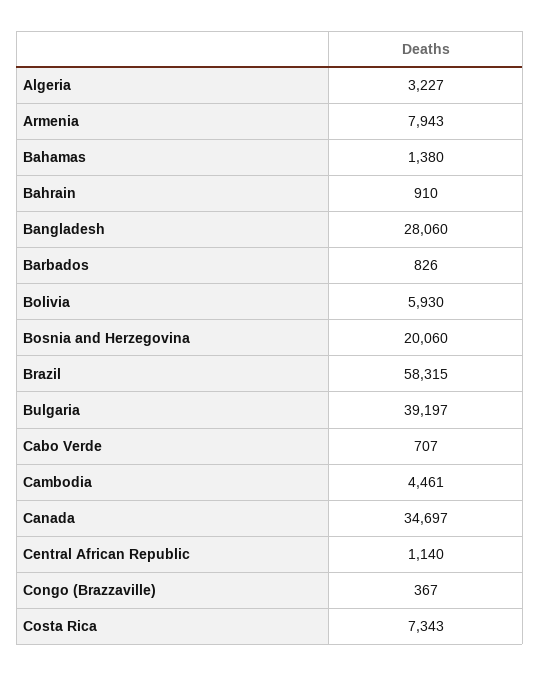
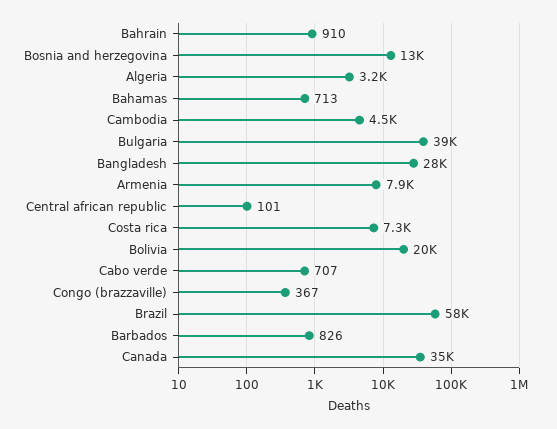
Bahamas: 1380 -> 713
Bolivia: 5930 -> 20000
Bosnia and Herzegovina: 20060 -> 13000
Central African Republic: 1140 -> 101

